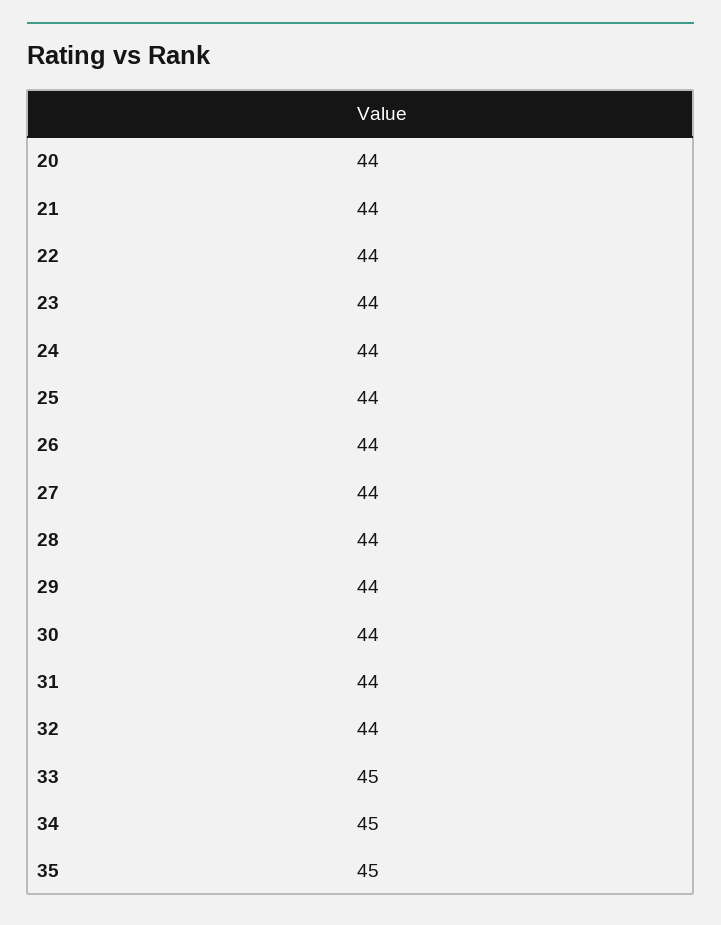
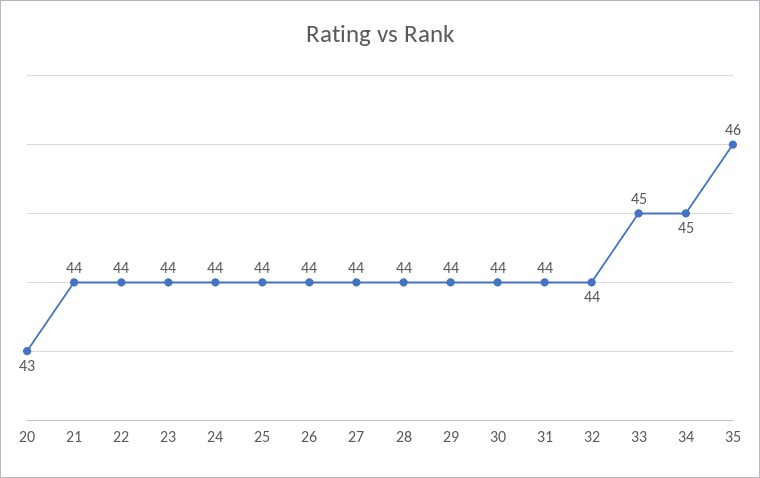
20: 44 -> 43
35: 45 -> 46

